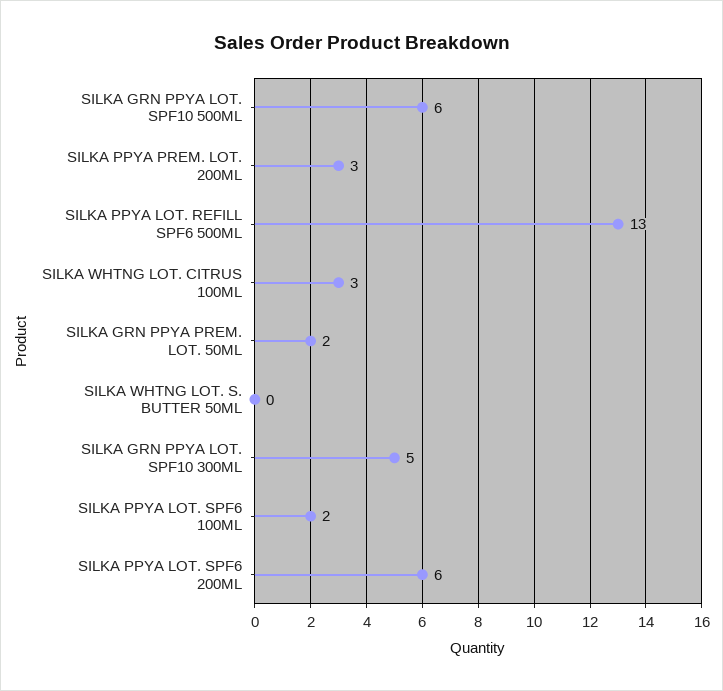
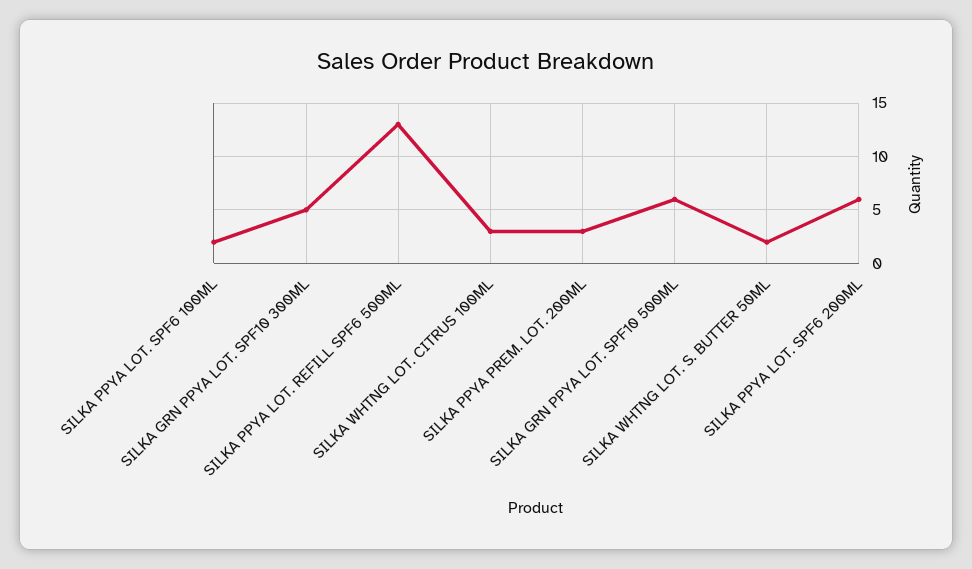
SILKA GRN PPYA PREM. LOT. 50ML: 2 -> none
SILKA WHTNG LOT. S. BUTTER 50ML: 0 -> 2

